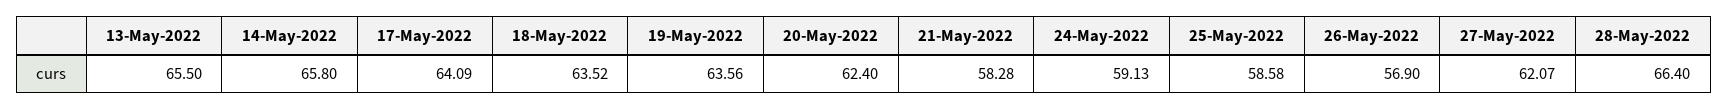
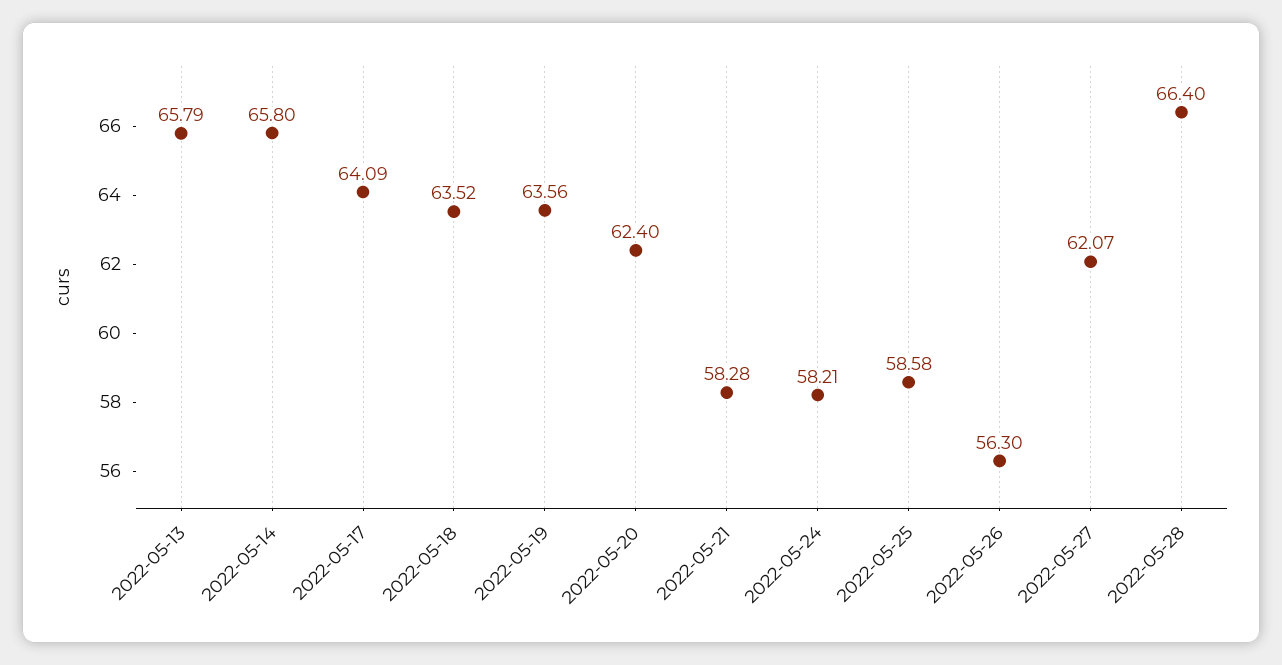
13-May-2022: 65.5 -> 65.79
24-May-2022: 59.13 -> 58.21
26-May-2022: 56.9 -> 56.3

